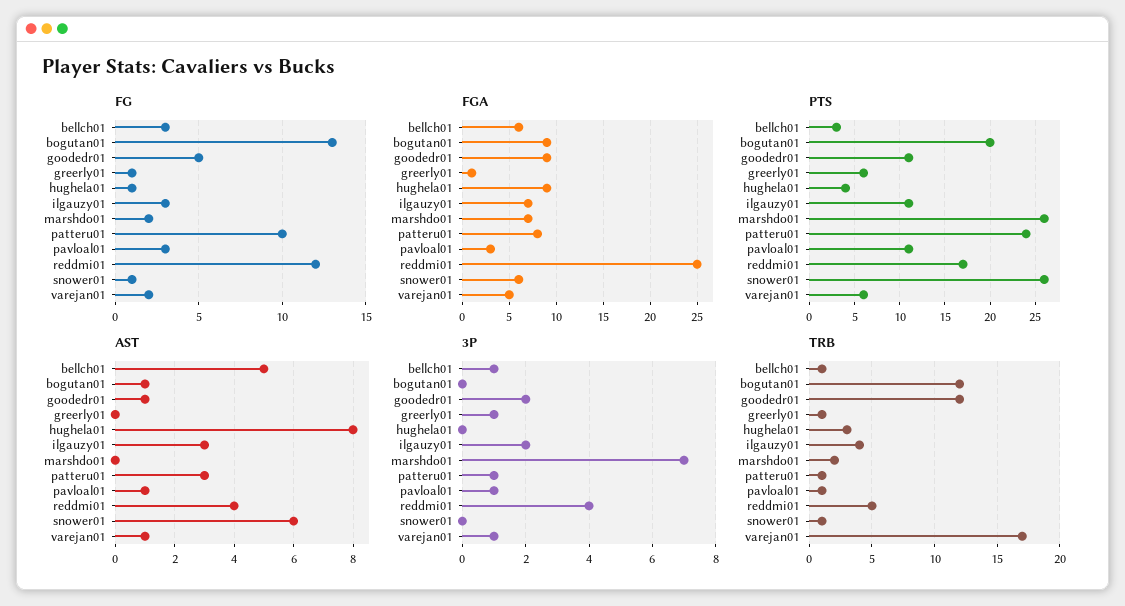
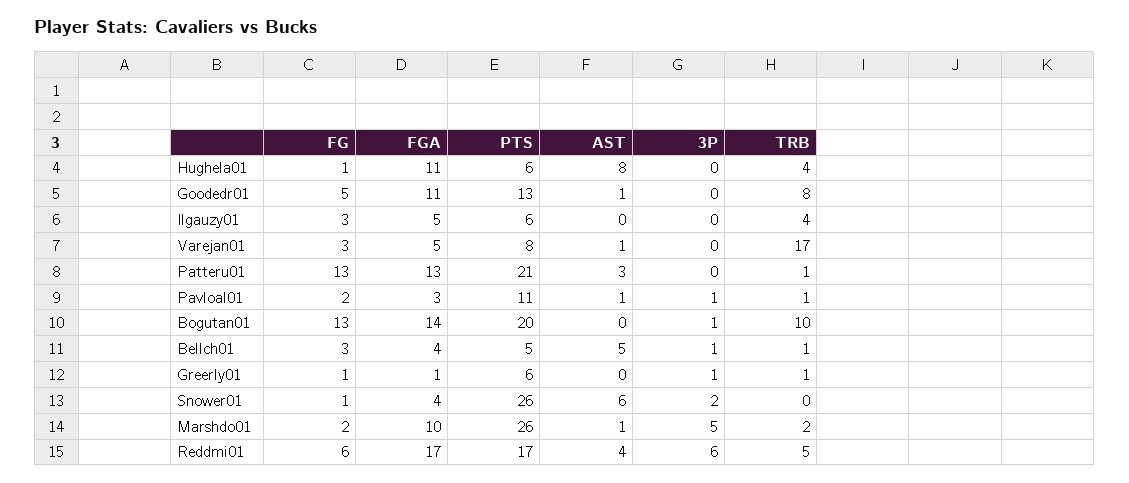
FG, patteru01: 10 -> 13
FG, pavloal01: 3 -> 2
FG, reddmi01: 12 -> 6
FG, varejan01: 2 -> 3
FGA, bellch01: 6 -> 4
FGA, bogutan01: 9 -> 14
FGA, goodedr01: 9 -> 11
FGA, hughela01: 9 -> 11
FGA, ilgauzy01: 7 -> 5
FGA, marshdo01: 7 -> 10
FGA, patteru01: 8 -> 13
FGA, reddmi01: 25 -> 17
FGA, snower01: 6 -> 4
PTS, bellch01: 3 -> 5
PTS, goodedr01: 11 -> 13
PTS, hughela01: 4 -> 6
PTS, ilgauzy01: 11 -> 6
PTS, patteru01: 24 -> 21
PTS, varejan01: 6 -> 8
AST, bogutan01: 1 -> 0
AST, ilgauzy01: 3 -> 0
AST, marshdo01: 0 -> 1
3P, bogutan01: 0 -> 1
3P, goodedr01: 2 -> 0
3P, ilgauzy01: 2 -> 0
3P, marshdo01: 7 -> 5
3P, patteru01: 1 -> 0
3P, reddmi01: 4 -> 6
3P, snower01: 0 -> 2
3P, varejan01: 1 -> 0
TRB, bogutan01: 12 -> 10
TRB, goodedr01: 12 -> 8
TRB, hughela01: 3 -> 4
TRB, snower01: 1 -> 0

